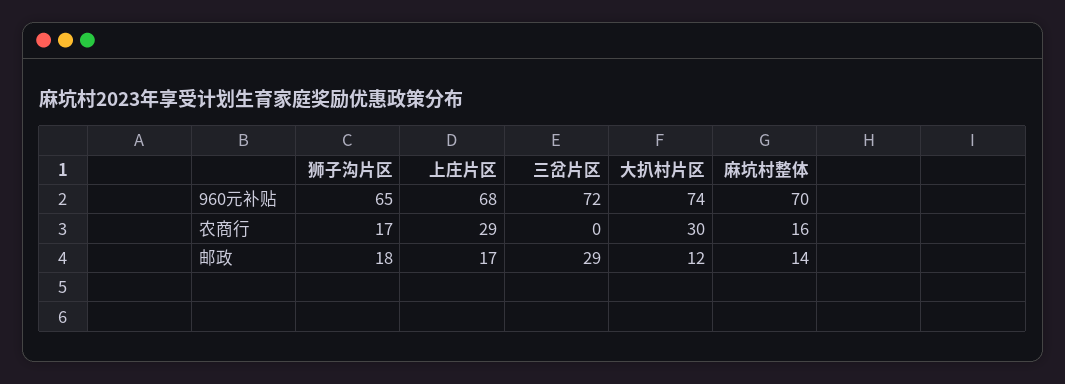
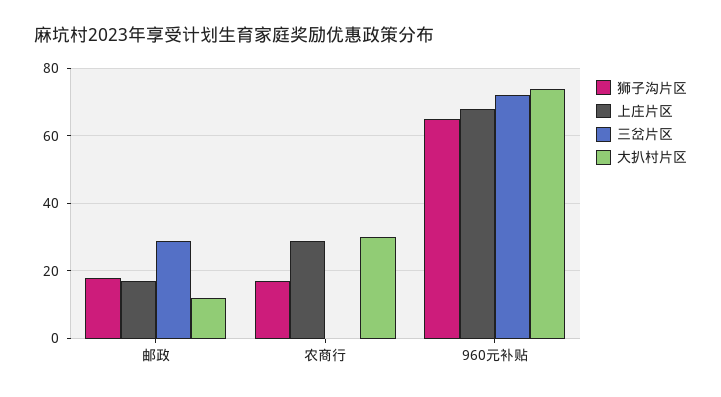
麻坑村整体, 960元补贴: 70 -> none
麻坑村整体, 农商行: 16 -> none
麻坑村整体, 邮政: 14 -> none

